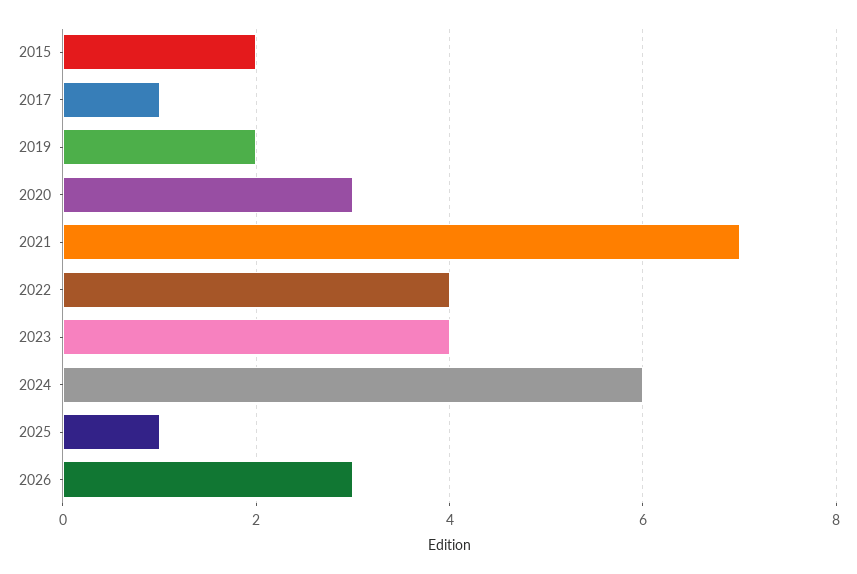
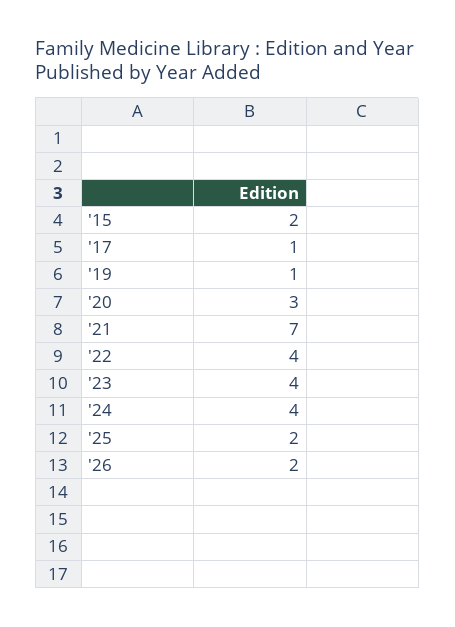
2019: 2 -> 1
2024: 6 -> 4
2025: 1 -> 2
2026: 3 -> 2

